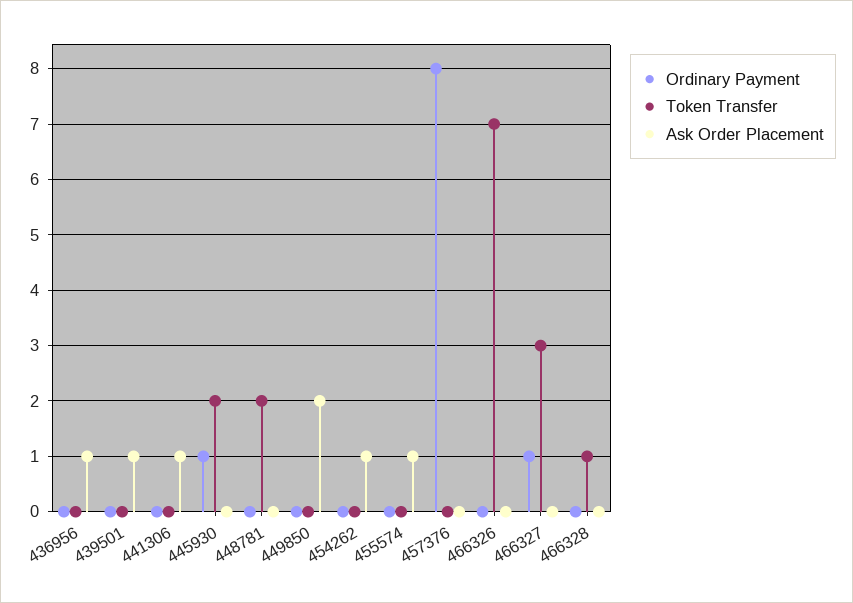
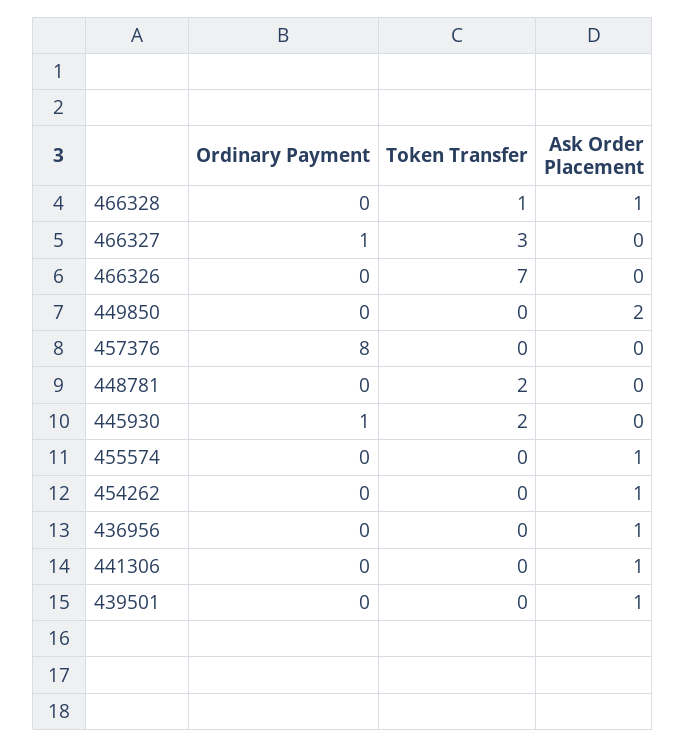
Ask Order Placement, 466328: 0 -> 1

